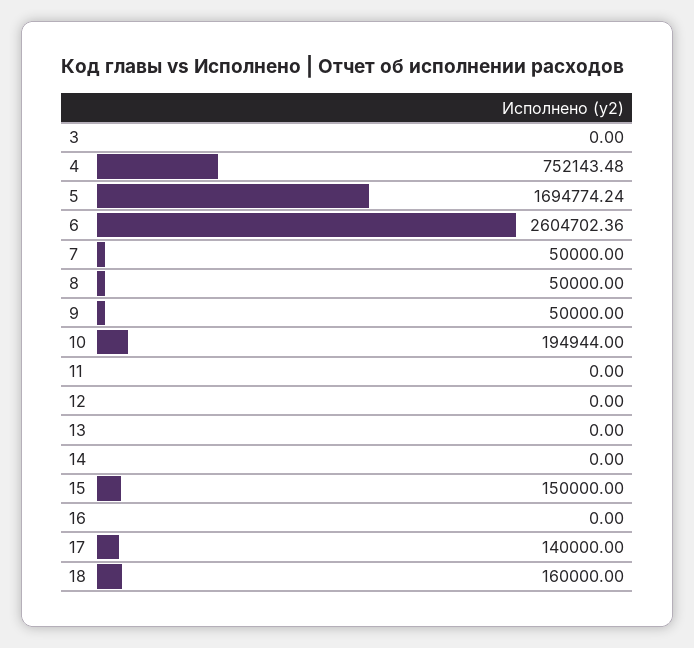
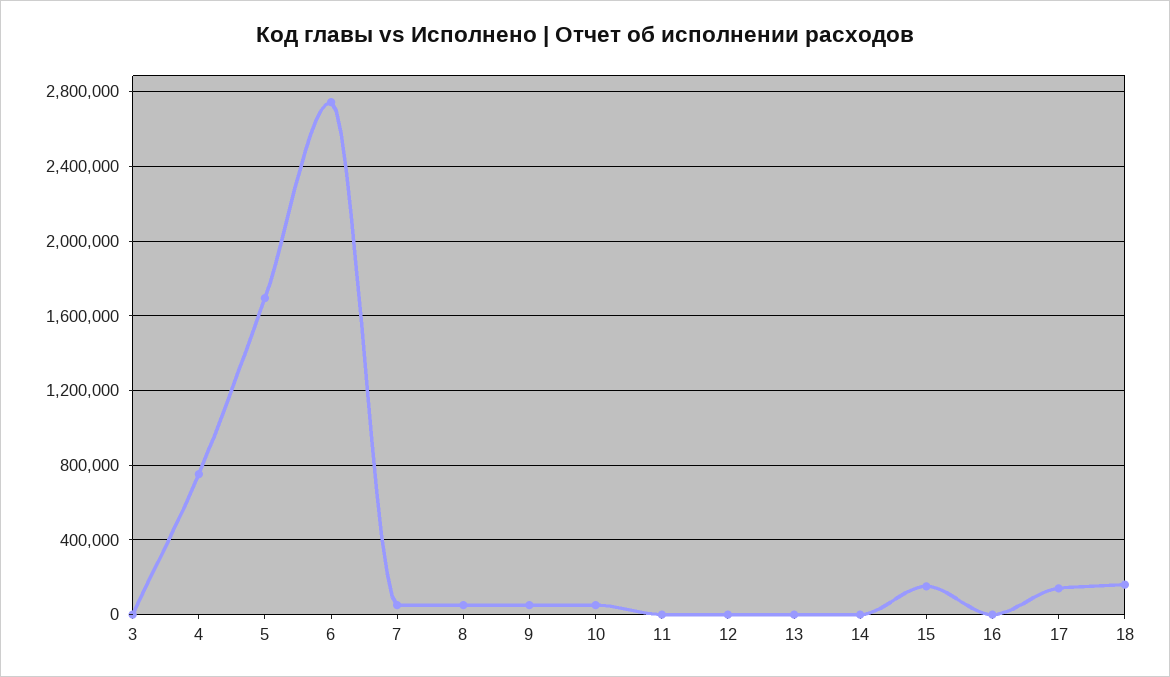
6: 2604702.36 -> 2750000
10: 194944 -> 50000

